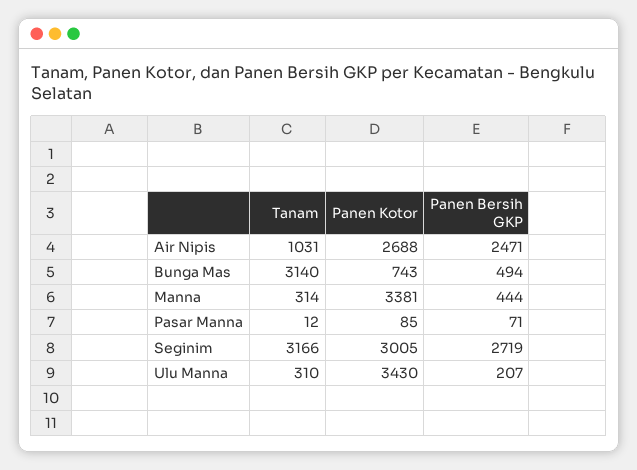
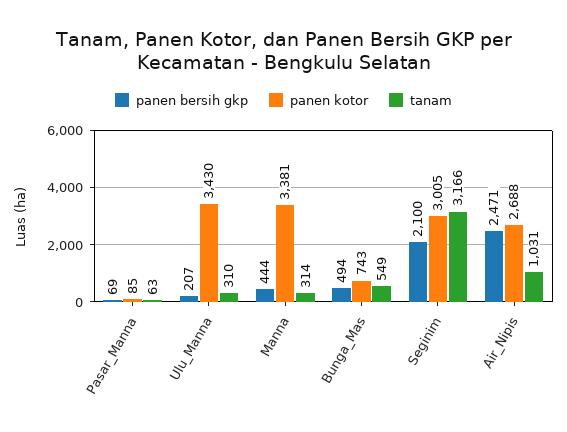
Tanam, Bunga Mas: 3140 -> 549
Tanam, Pasar Manna: 12 -> 63
Panen Bersih GKP, Pasar Manna: 71 -> 69
Panen Bersih GKP, Seginim: 2719 -> 2100

